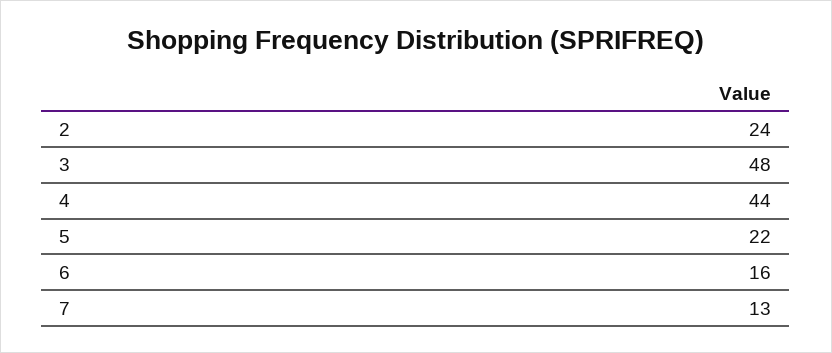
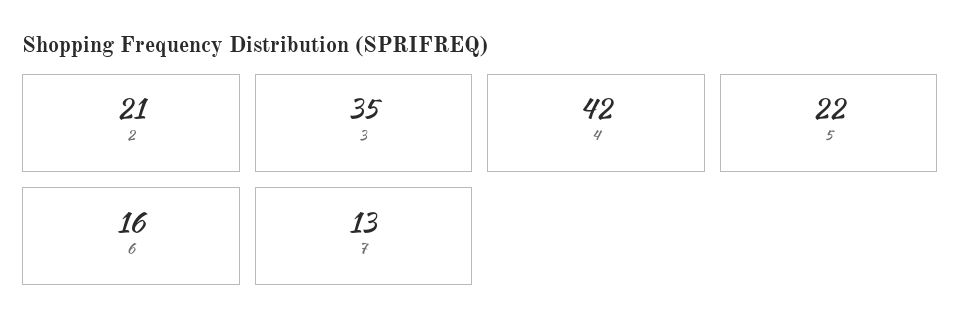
2: 24 -> 21
3: 48 -> 35
4: 44 -> 42

